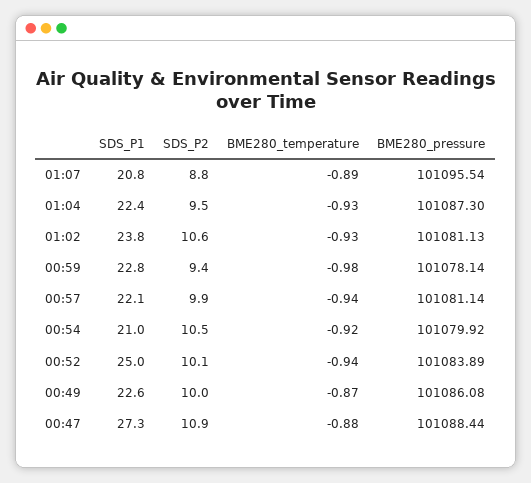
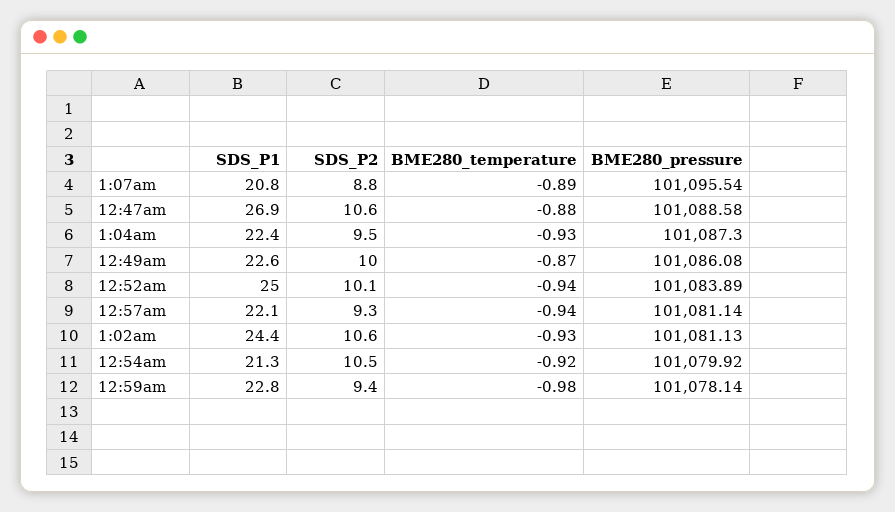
SDS_P1, 01:02: 23.8 -> 24.4
SDS_P2, 00:57: 9.9 -> 9.3
SDS_P1, 00:54: 21 -> 21.3
SDS_P1, 00:47: 27.3 -> 26.9
SDS_P2, 00:47: 10.9 -> 10.6
BME280_pressure, 00:47: 101088.44 -> 101088.58

